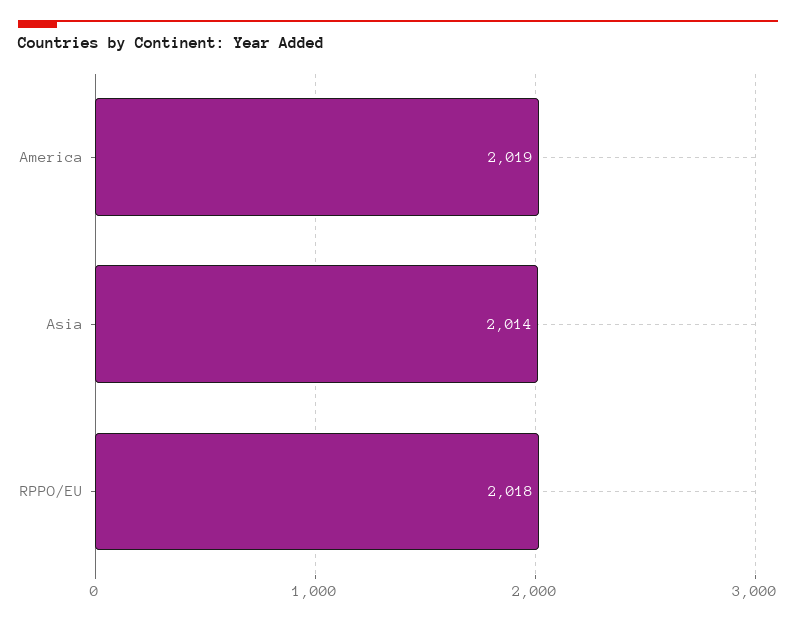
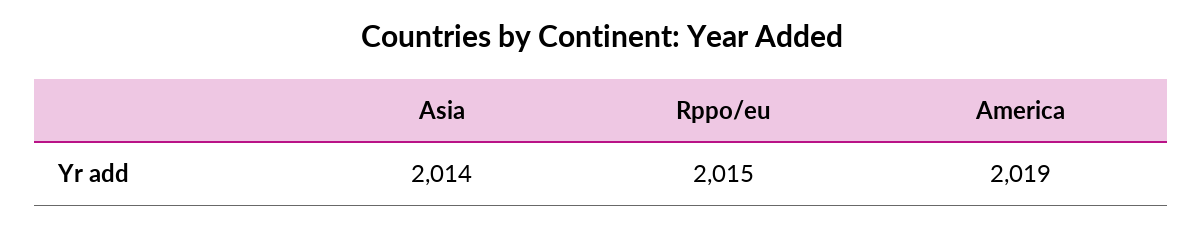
RPPO/EU: 2018 -> 2015

